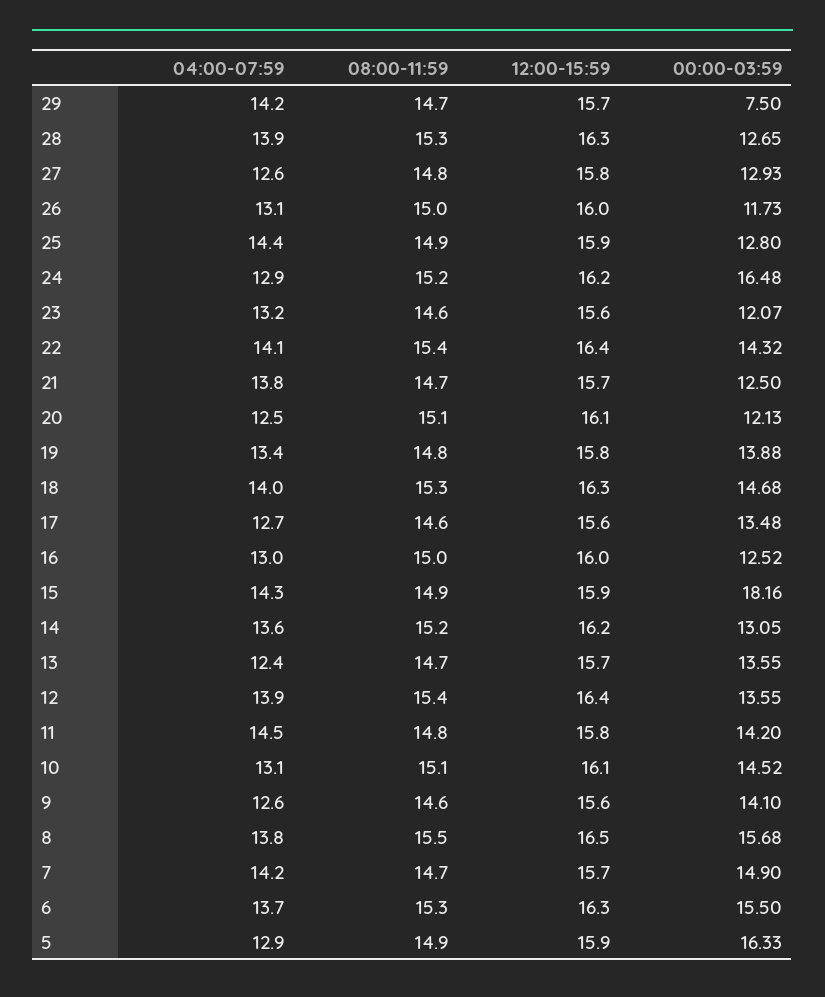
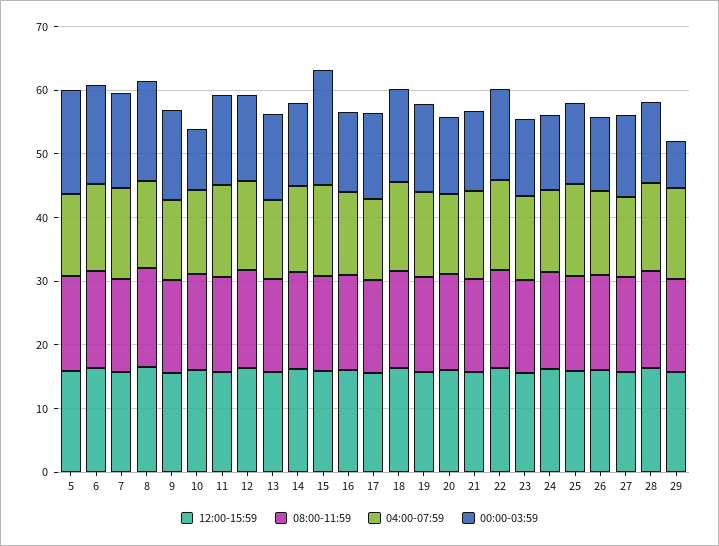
00:00-03:59, 24: 16.48 -> 12
00:00-03:59, 10: 14.52 -> 10

